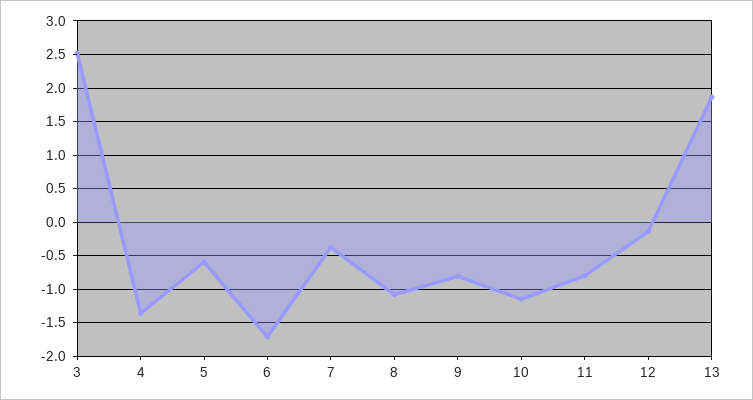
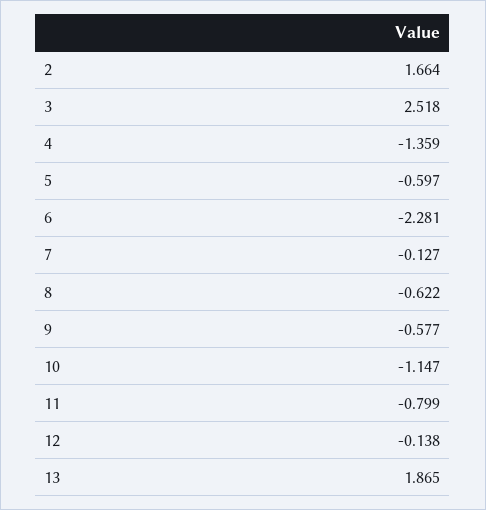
6: -1.7 -> -2.281
7: -0.4 -> -0.127
8: -1.1 -> -0.622
9: -0.8 -> -0.577
2: none -> 1.664

